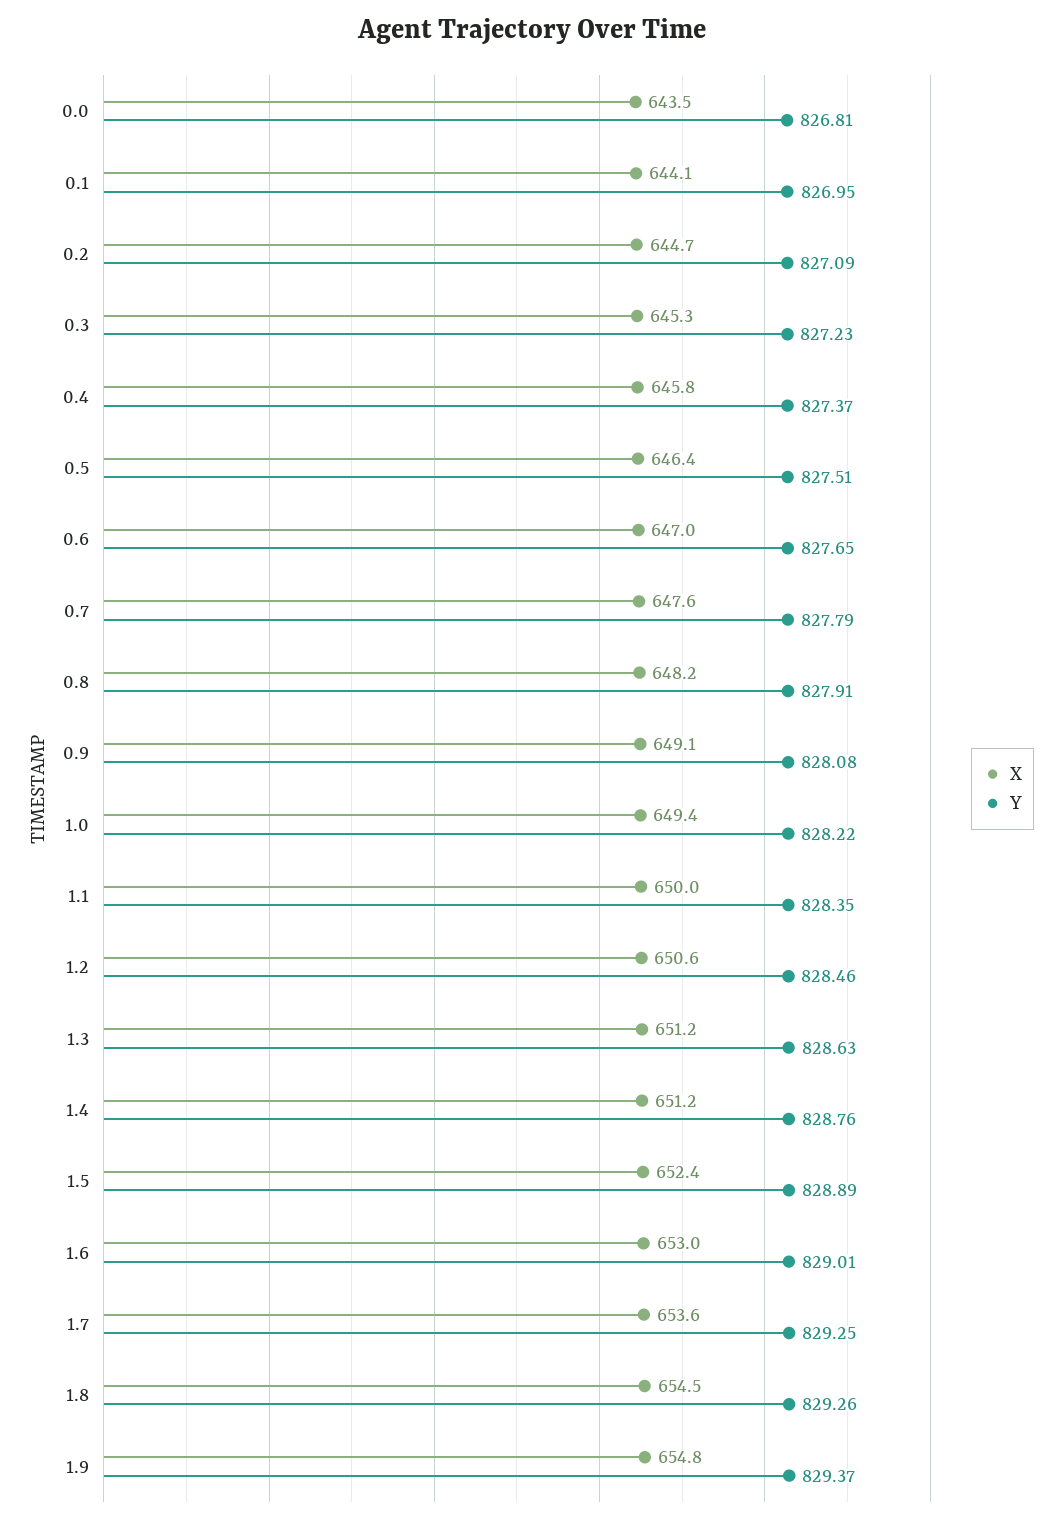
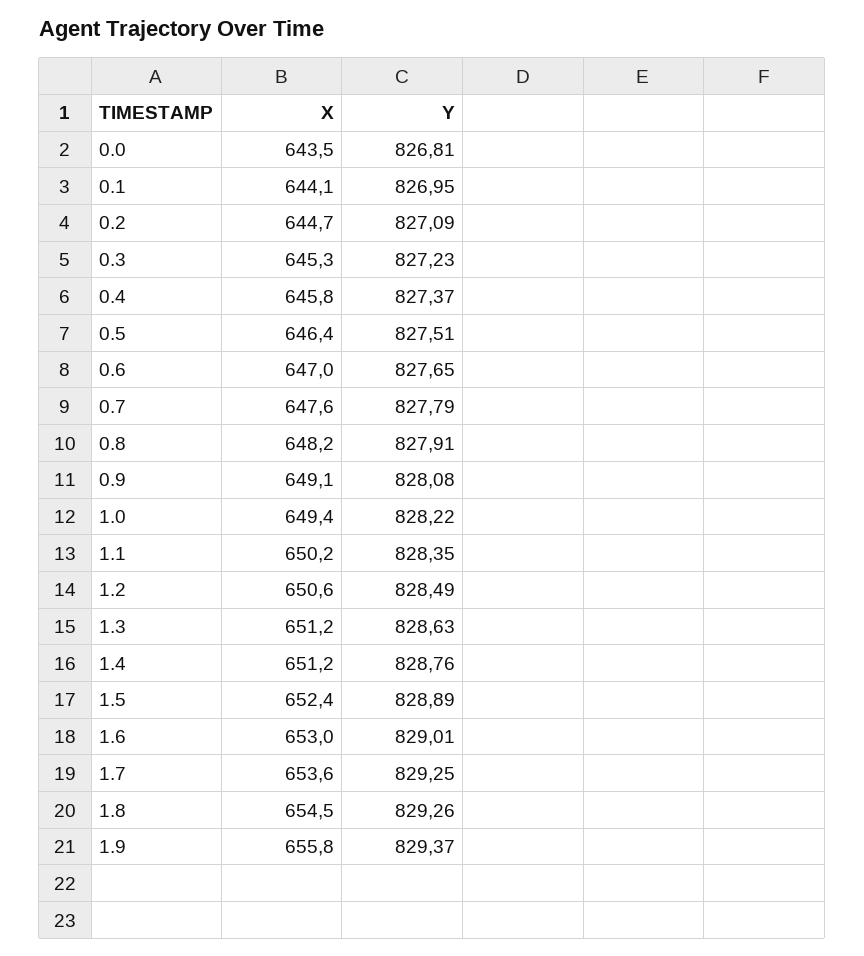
X, 1.1: 650 -> 650.2
Y, 1.2: 828.46 -> 828.49
X, 1.9: 654.8 -> 655.8

